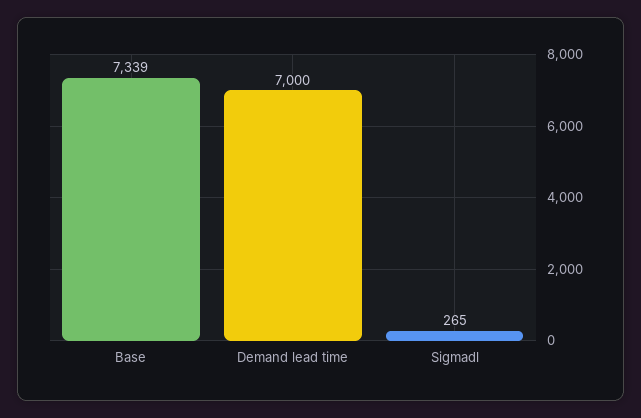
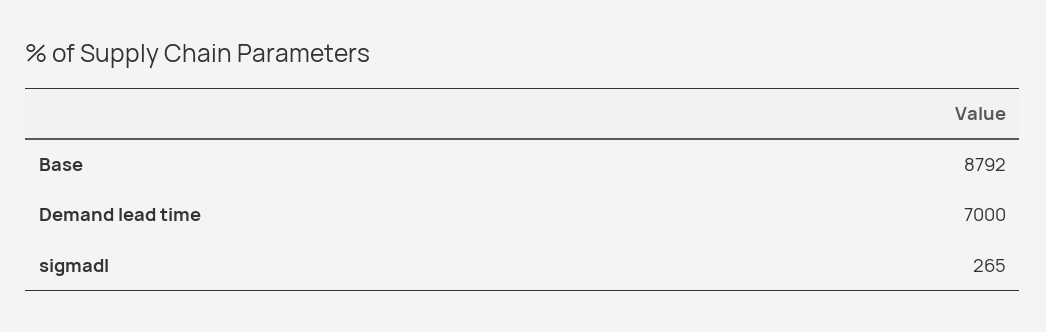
Base: 7339 -> 8792

